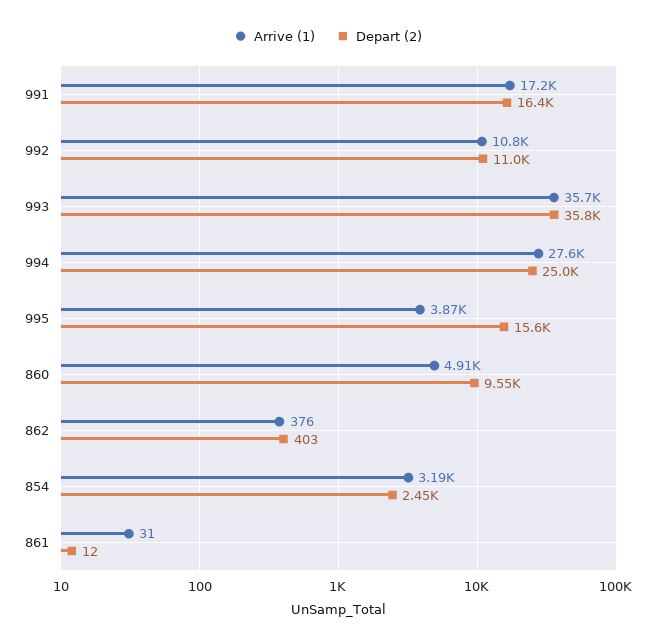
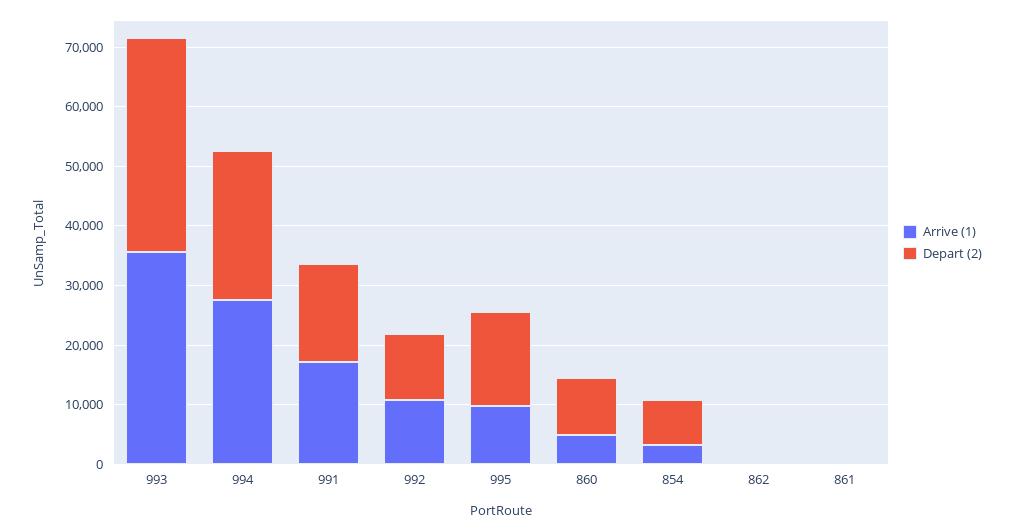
Arrive (1), 995: 3870 -> 10000
Depart (2), 854: 2450 -> 8000

